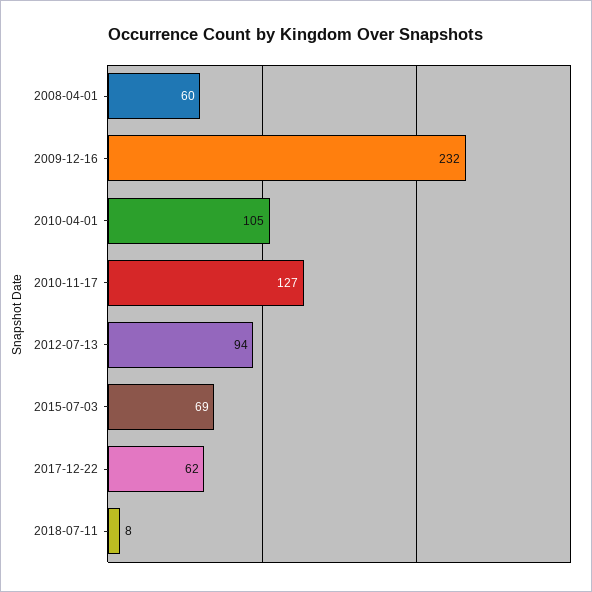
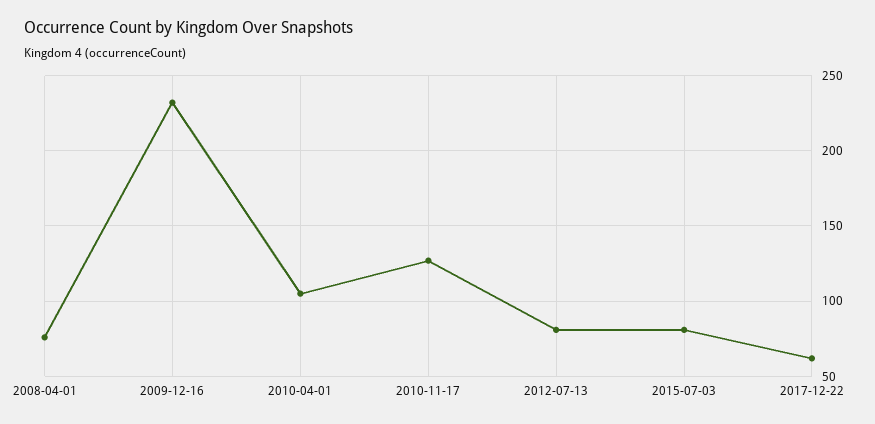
2008-04-01: 60 -> 75
2012-07-13: 94 -> 80
2015-07-03: 69 -> 80
2018-07-11: 8 -> none

